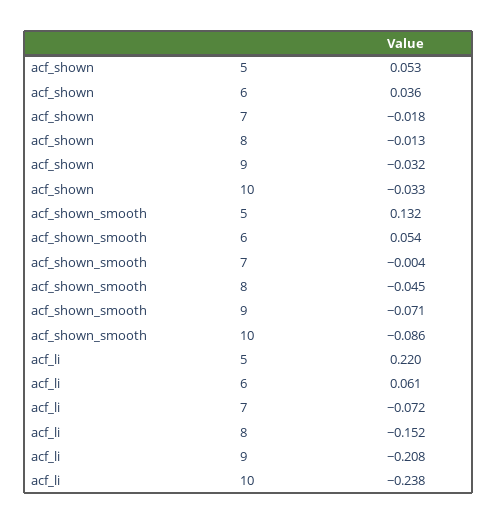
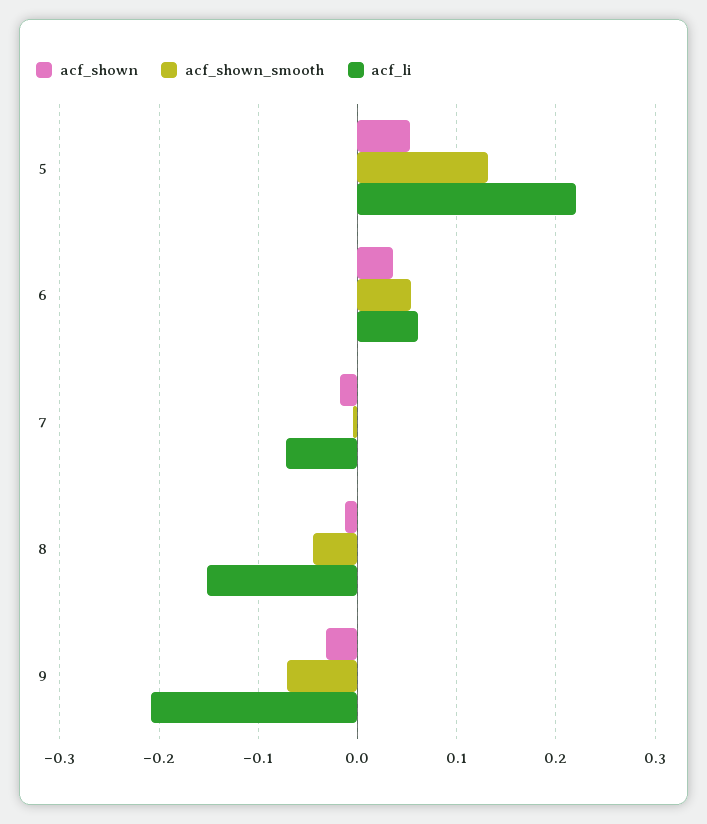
acf_shown, 10: -0.033 -> none
acf_shown_smooth, 10: -0.086 -> none
acf_li, 10: -0.238 -> none

